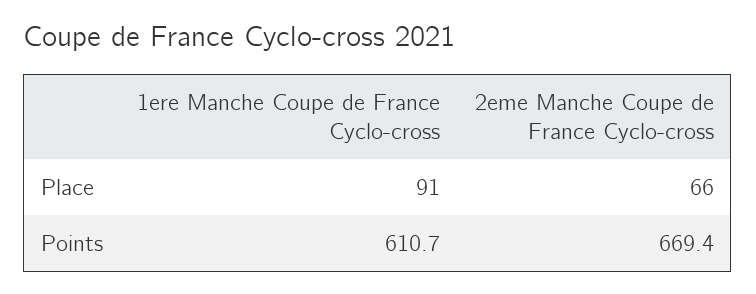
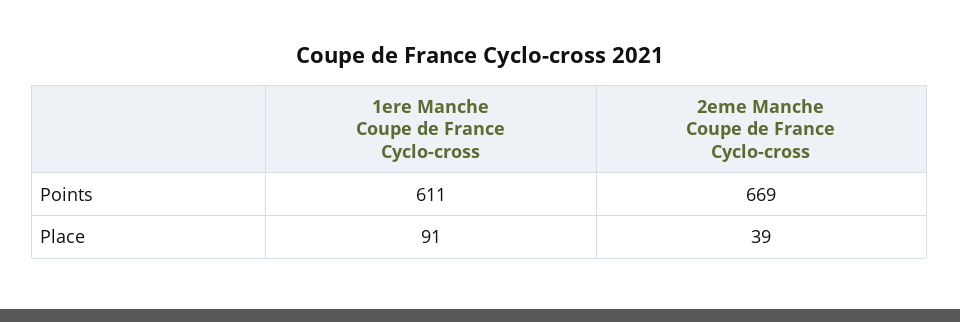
2eme Manche Coupe de France Cyclo-cross, Place: 66 -> 39

